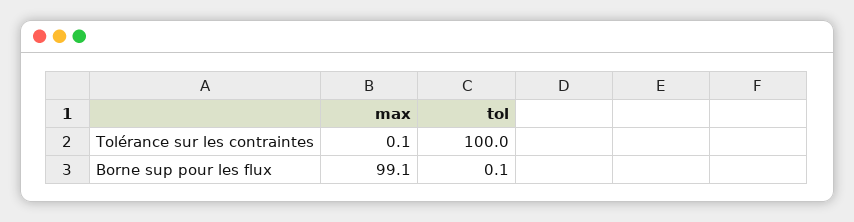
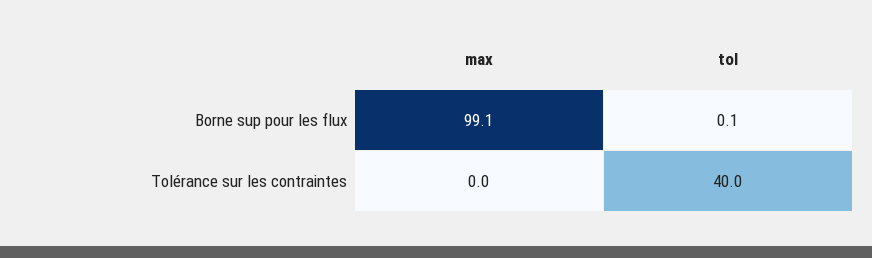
max, Tolérance sur les contraintes: 0.1 -> 0
tol, Tolérance sur les contraintes: 100 -> 40

